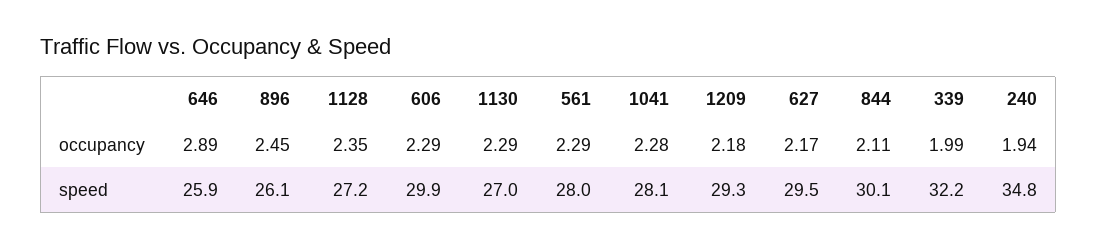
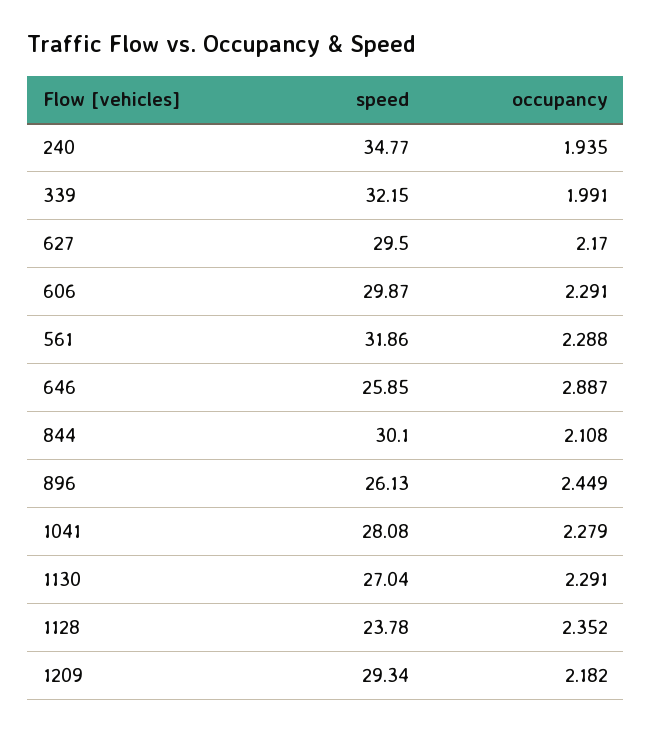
1128, speed: 27.2 -> 23.78
561, speed: 28 -> 31.86

